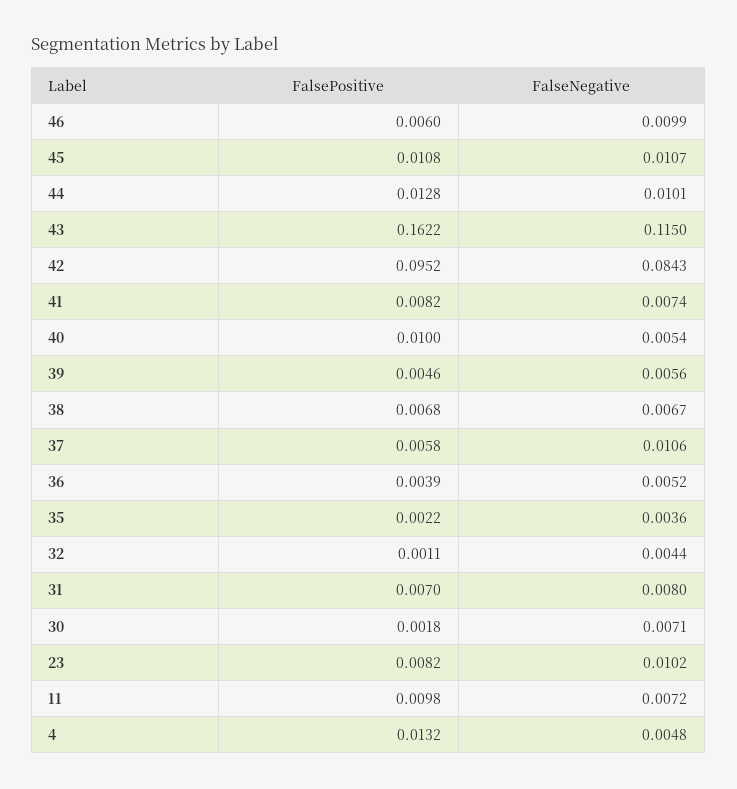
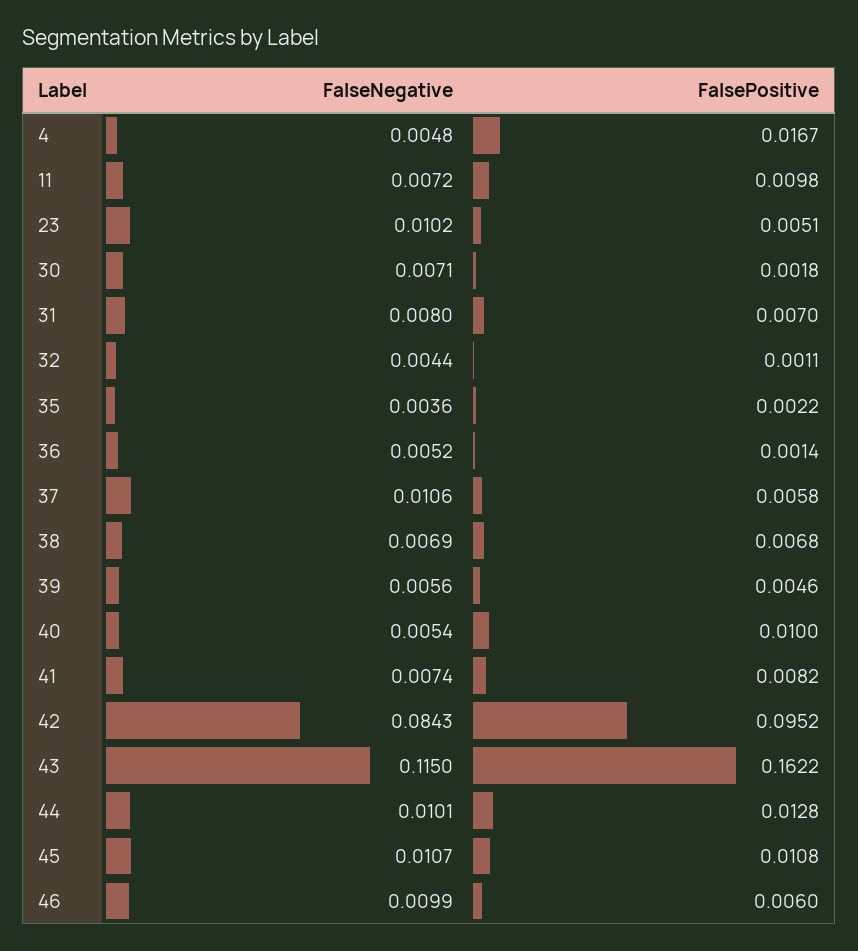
FalseNegative, 38: 0.0067 -> 0.0069
FalsePositive, 36: 0.0039 -> 0.0014
FalsePositive, 23: 0.0082 -> 0.0051
FalsePositive, 4: 0.0132 -> 0.0167

